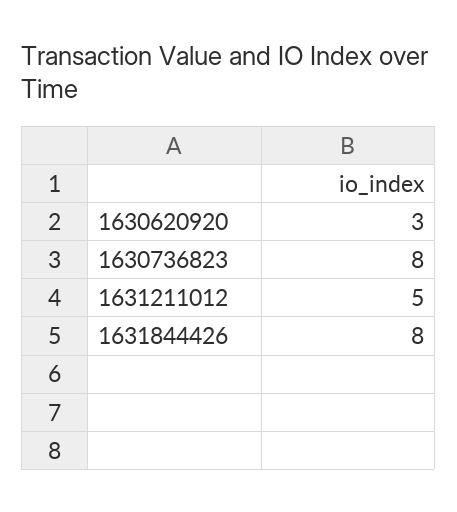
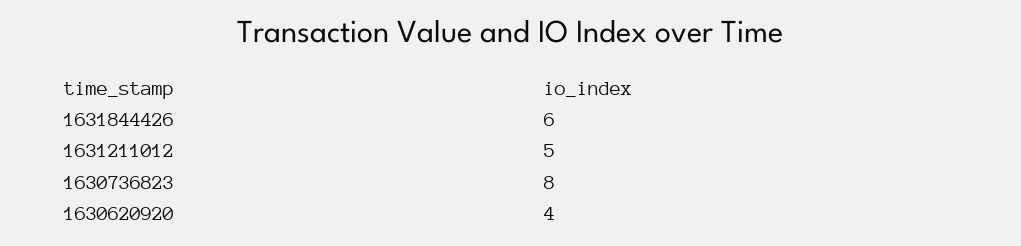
1630620920: 3 -> 4
1631844426: 8 -> 6

